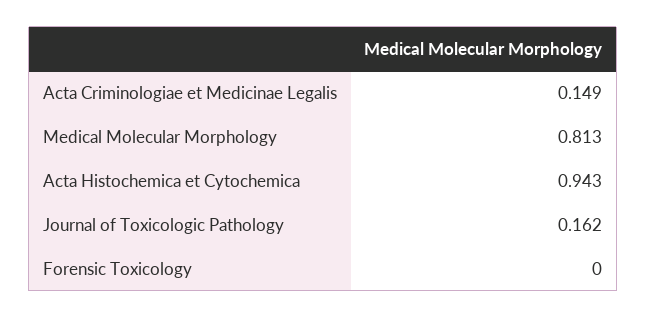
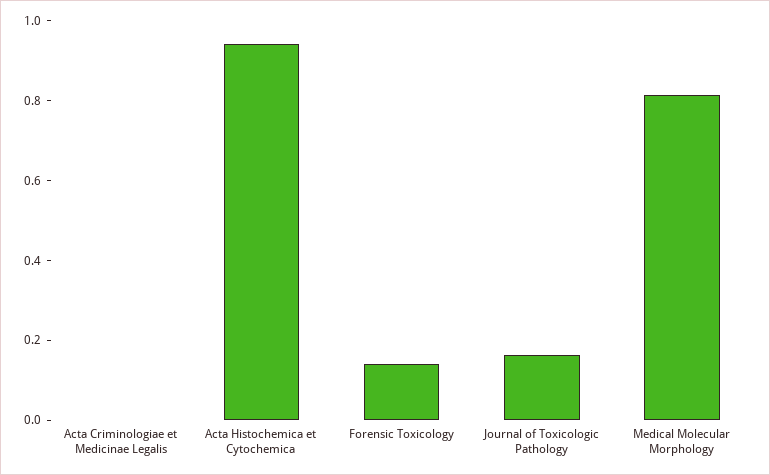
Acta Criminologiae et Medicinae Legalis: 0.149 -> 0
Forensic Toxicology: 0 -> 0.15

